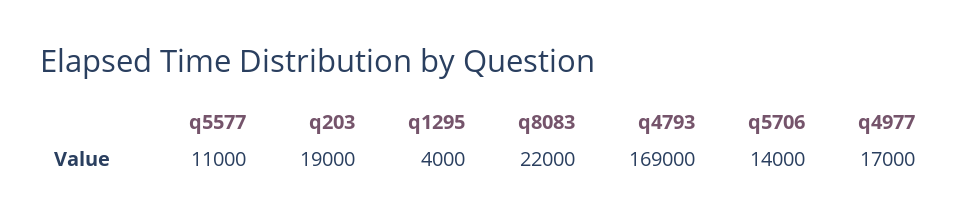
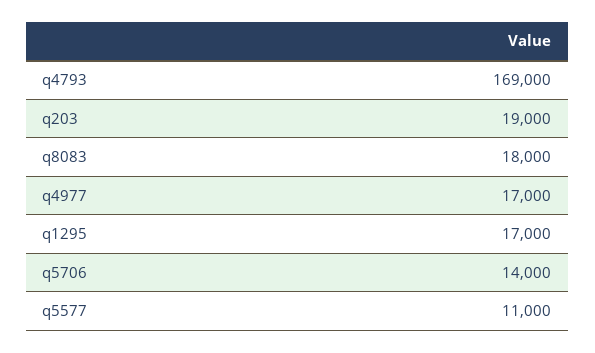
q1295: 4000 -> 17000
q8083: 22000 -> 18000

